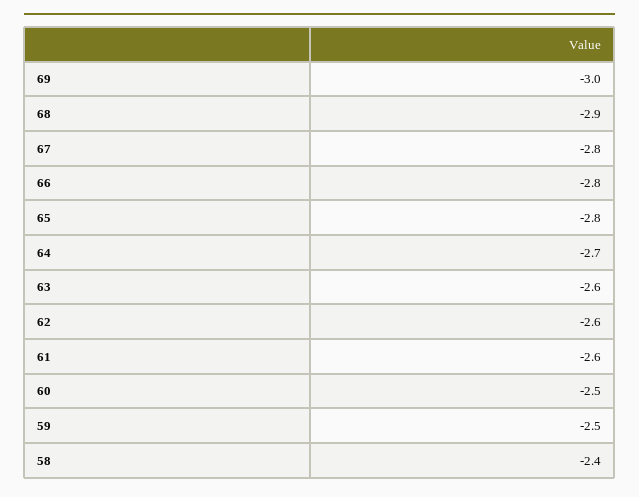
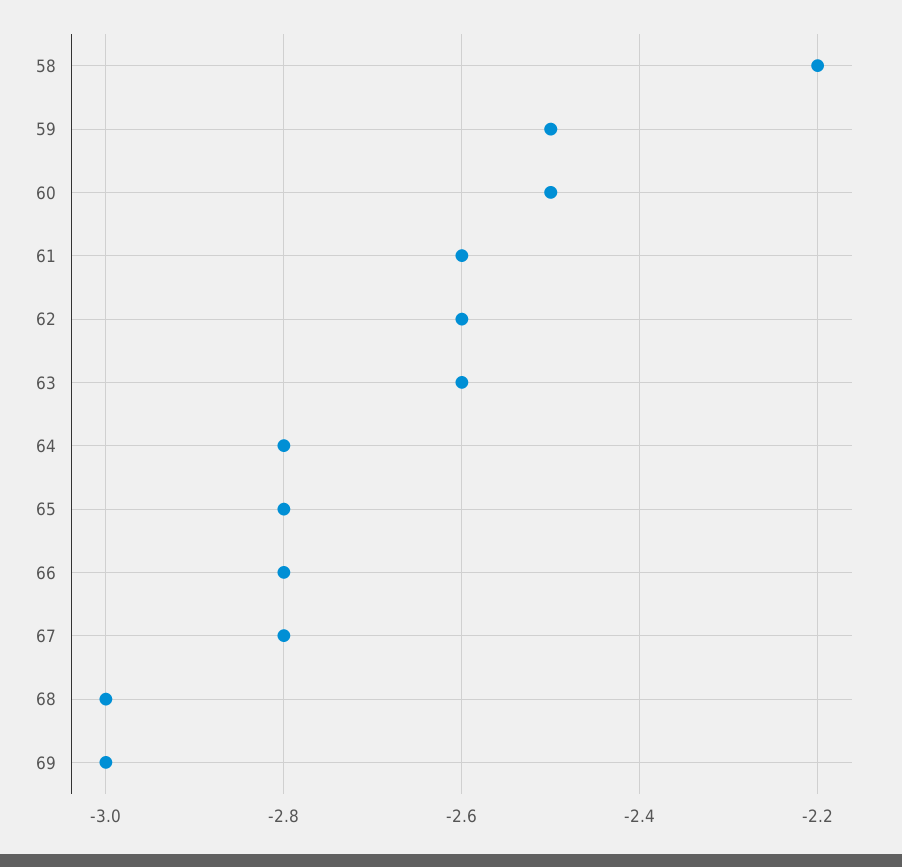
68: -2.9 -> -3
64: -2.7 -> -2.8
58: -2.4 -> -2.2

